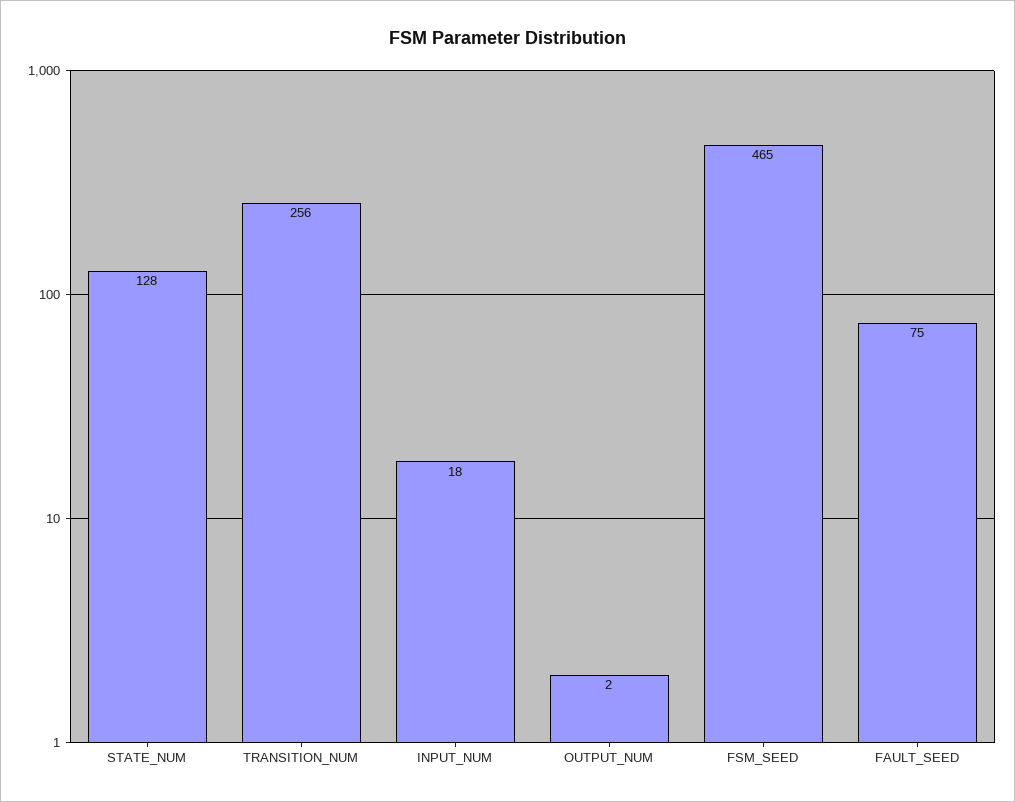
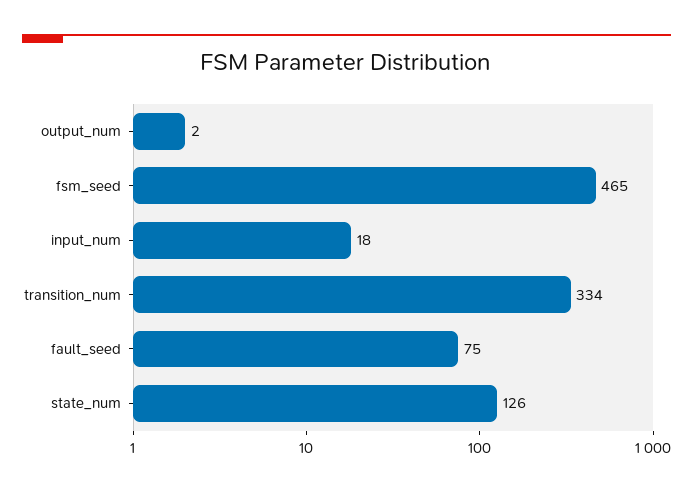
STATE_NUM: 128 -> 126
TRANSITION_NUM: 256 -> 334

